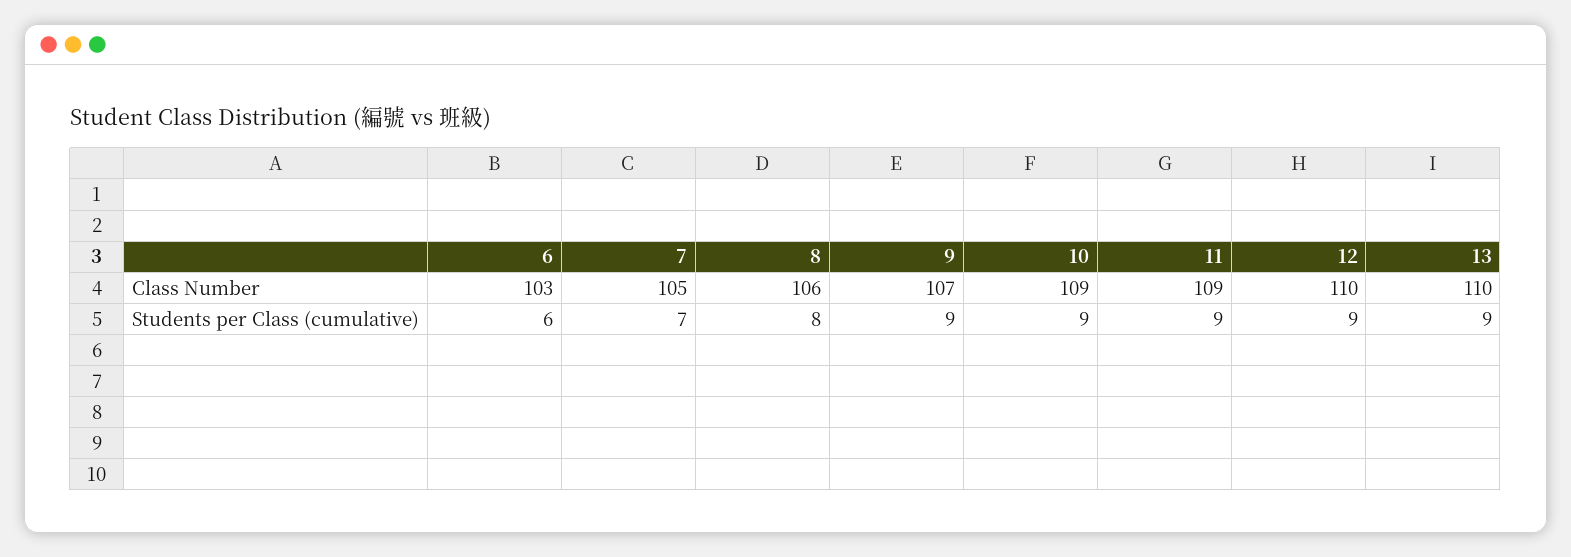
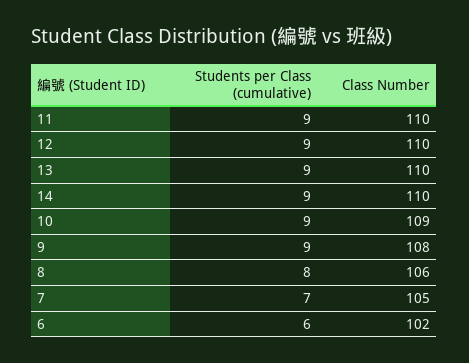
6, Class Number: 103 -> 102
9, Class Number: 107 -> 108
11, Class Number: 109 -> 110
14, Students per Class (cumulative): none -> 9
14, Class Number: none -> 110

